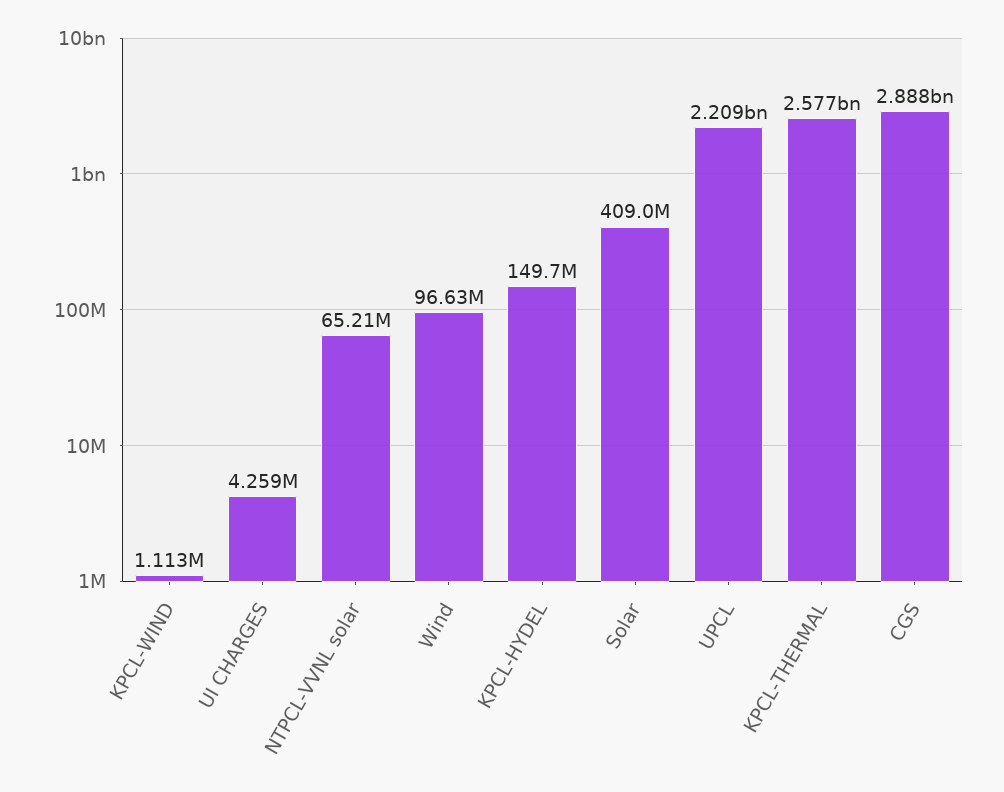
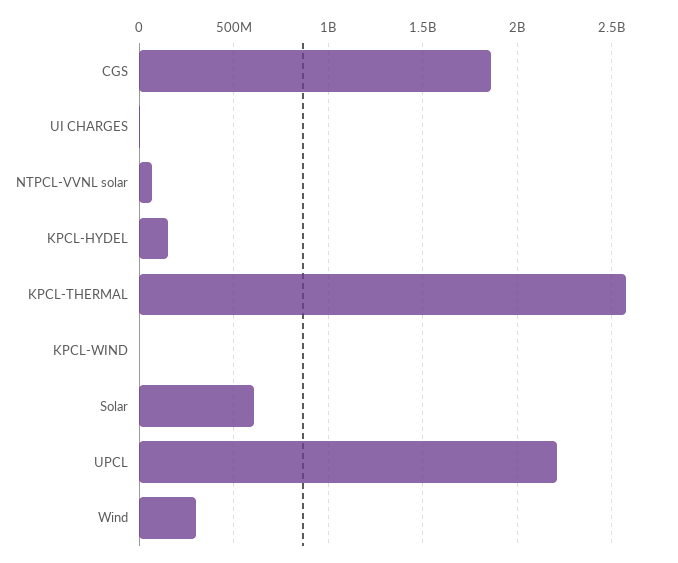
Wind: 96630000 -> 300000000
Solar: 409000000 -> 600000000
CGS: 2888000000 -> 1850000000

